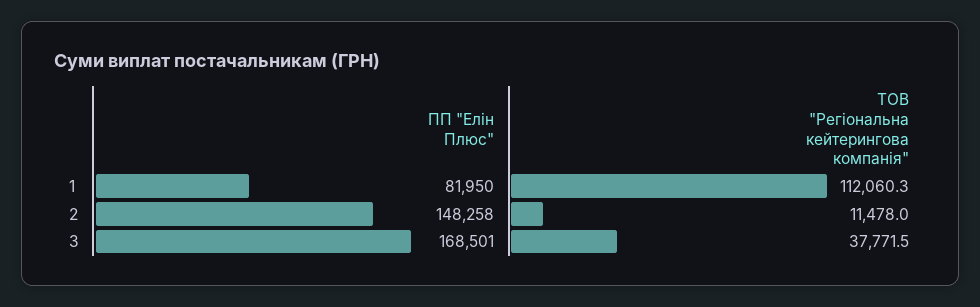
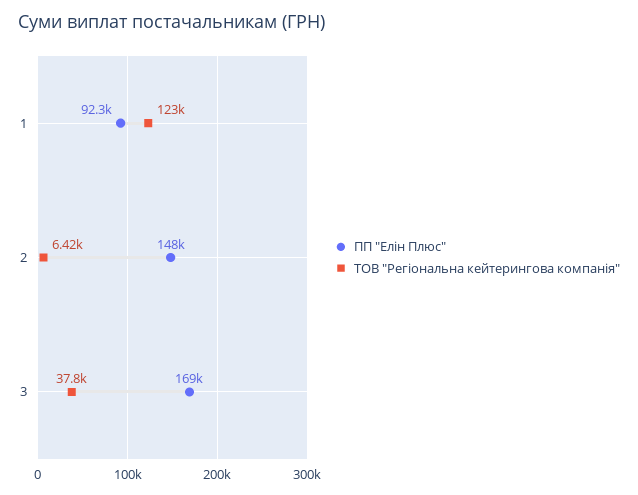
ПП "Елін Плюс", 1: 81950 -> 92300
ТОВ "Регіональна кейтерингова компанія", 1: 112060.3 -> 123000
ТОВ "Регіональна кейтерингова компанія", 2: 11478 -> 6420

